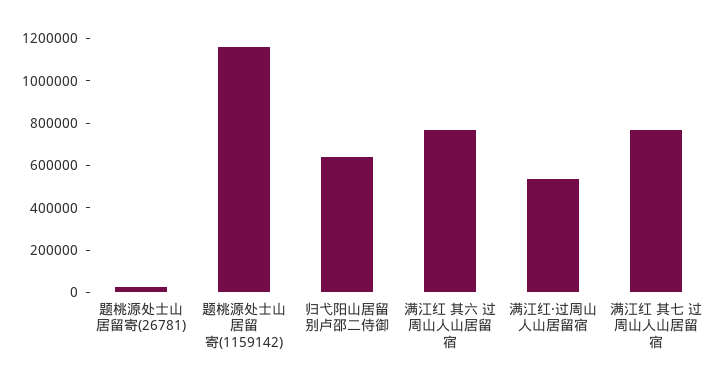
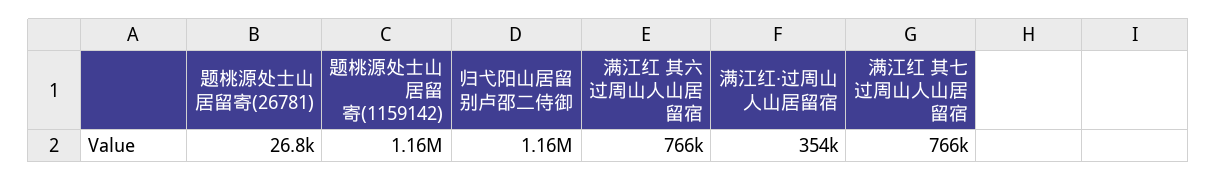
归弋阳山居留别卢邵二侍御: 650000 -> 1160000
满江红·过周山人山居留宿: 550000 -> 354000

